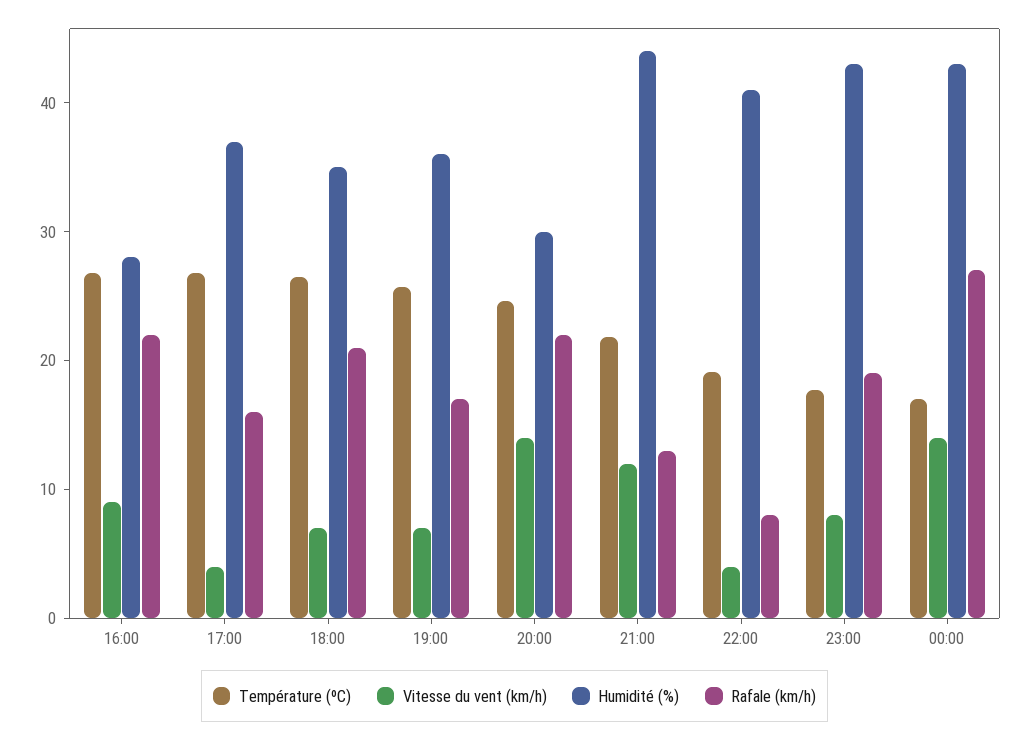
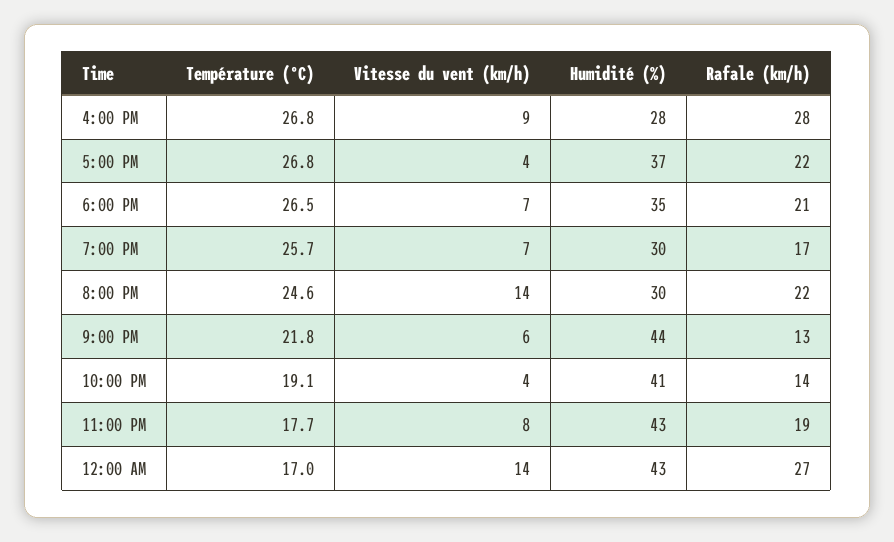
Rafale (km/h), 16:00: 22 -> 28
Rafale (km/h), 17:00: 16 -> 22
Humidité (%), 19:00: 36 -> 30
Vitesse du vent (km/h), 21:00: 12 -> 6
Rafale (km/h), 22:00: 8 -> 14

